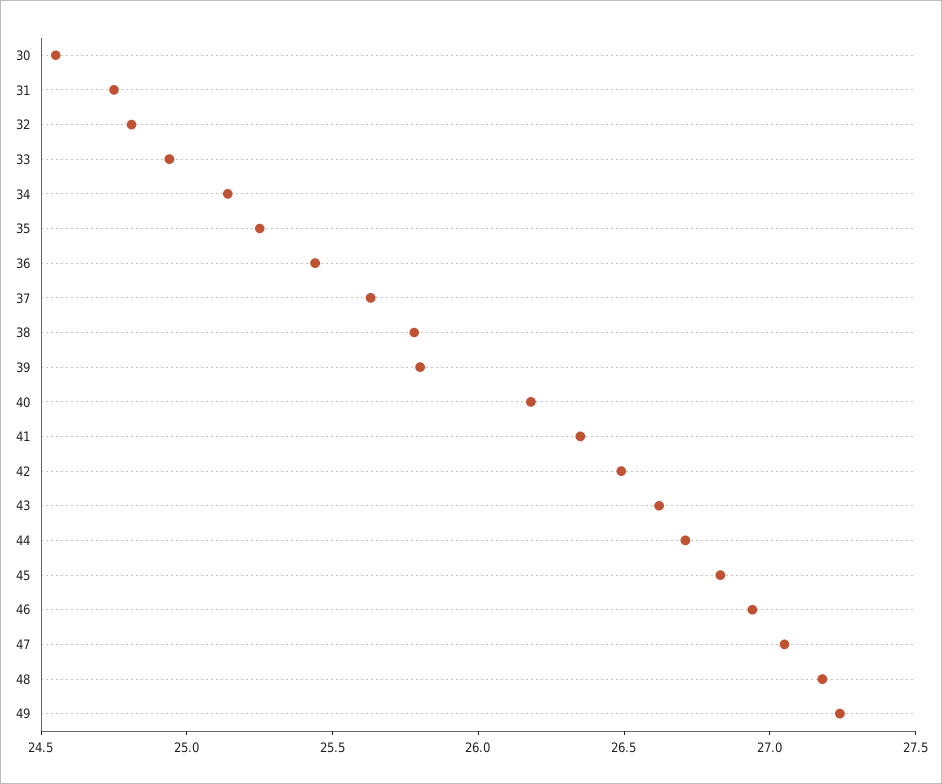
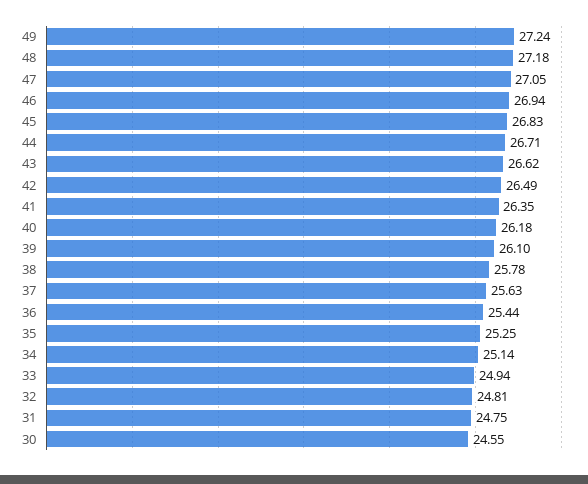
39: 25.8 -> 26.1

